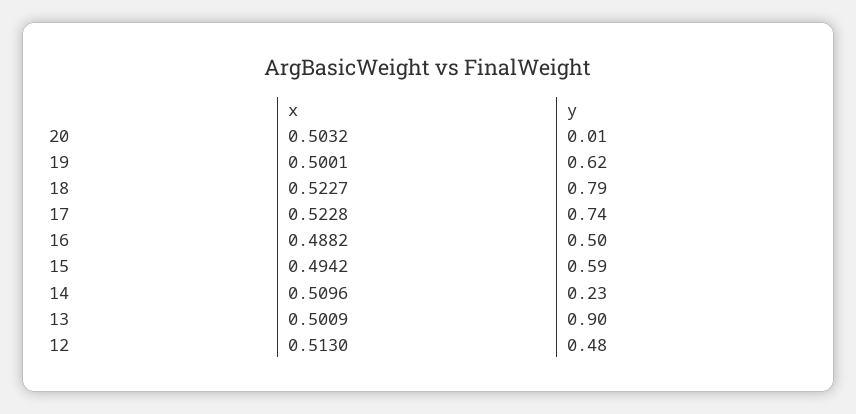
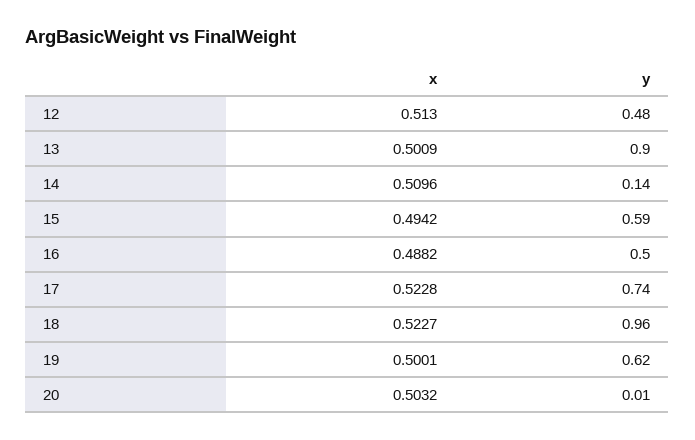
y, 18: 0.79 -> 0.96
y, 14: 0.23 -> 0.14

